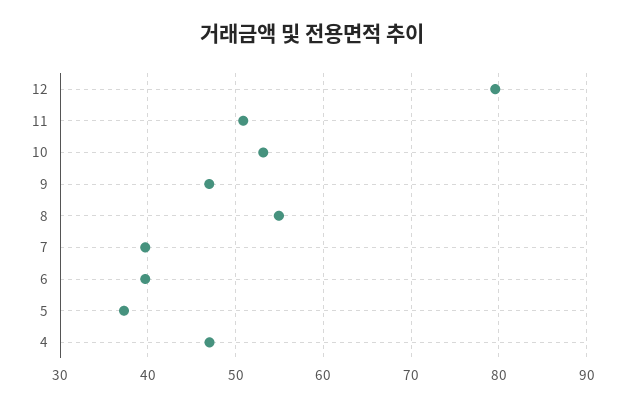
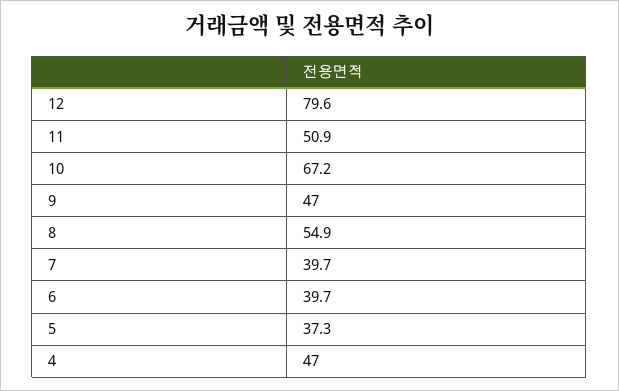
10: 53 -> 67.2

